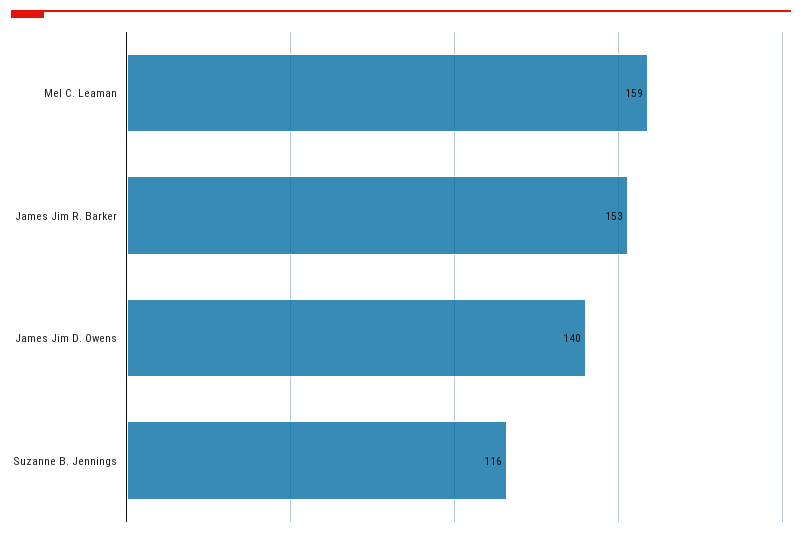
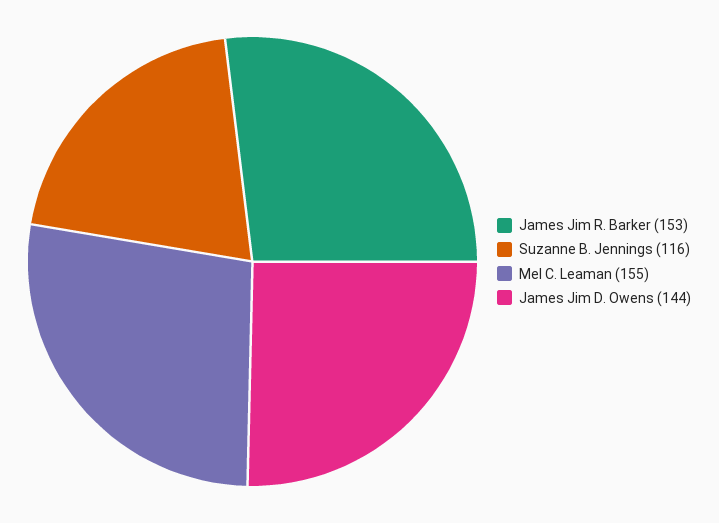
Mel C. Leaman: 159 -> 155
James Jim D. Owens: 140 -> 144

